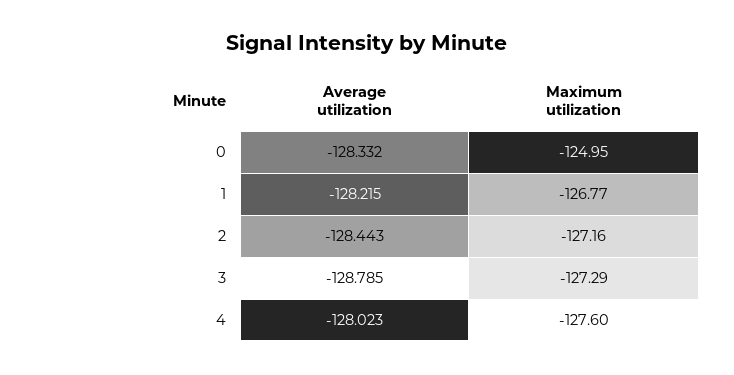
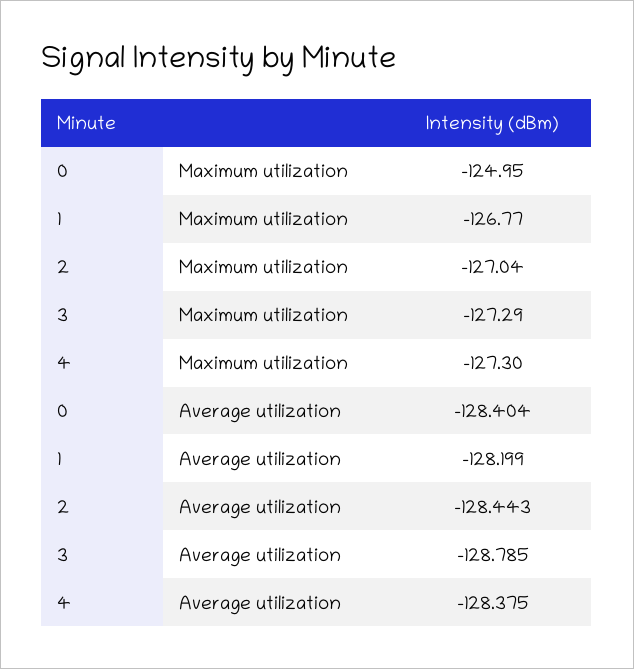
Average utilization, 0: -128.332 -> -128.404
Average utilization, 1: -128.215 -> -128.199
Maximum utilization, 2: -127.16 -> -127.04
Average utilization, 4: -128.023 -> -128.375
Maximum utilization, 4: -127.6 -> -127.3

